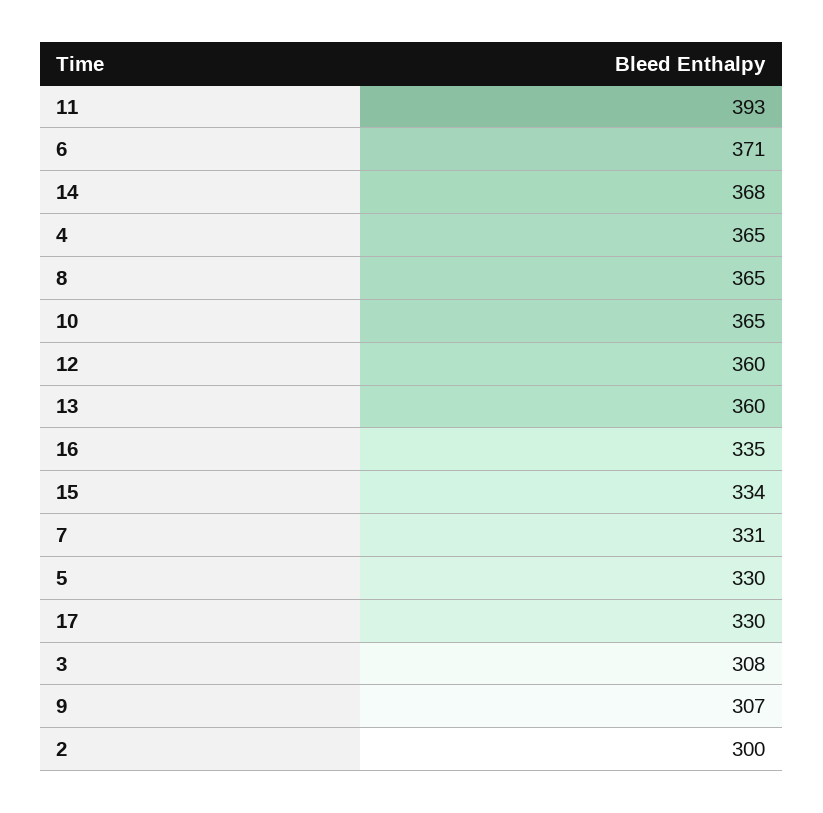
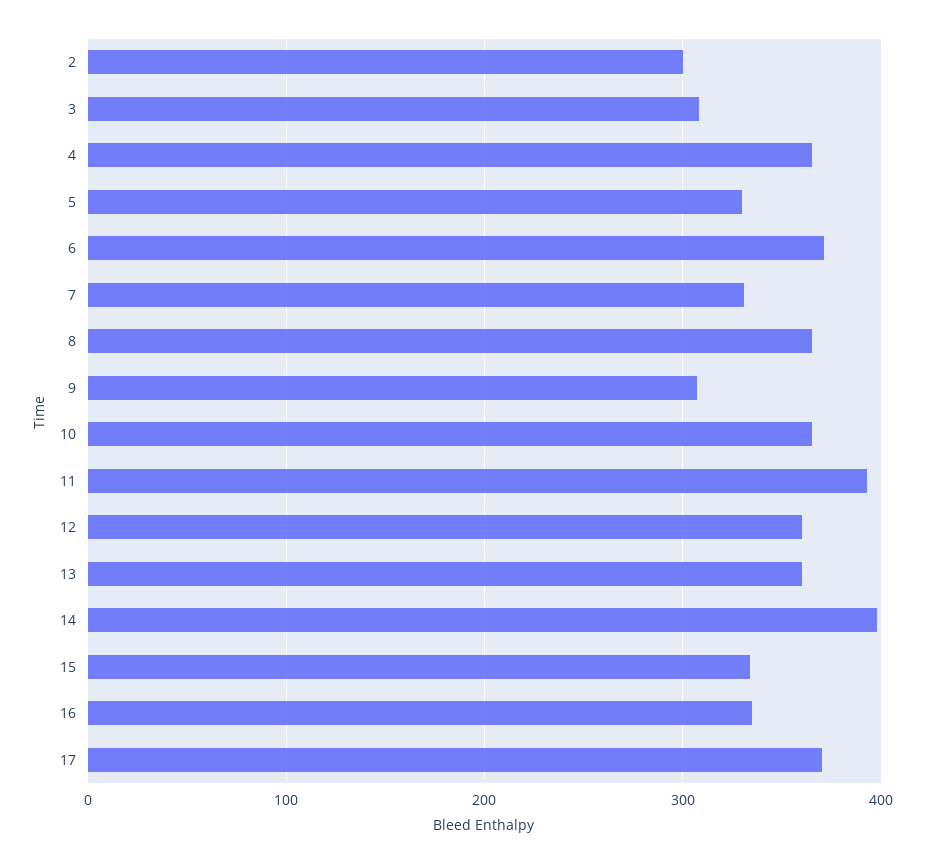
14: 368 -> 400
17: 330 -> 370

